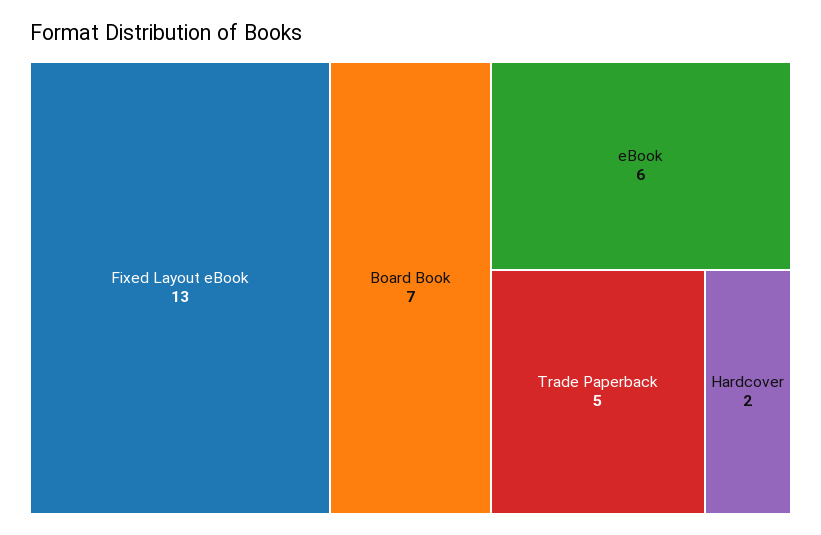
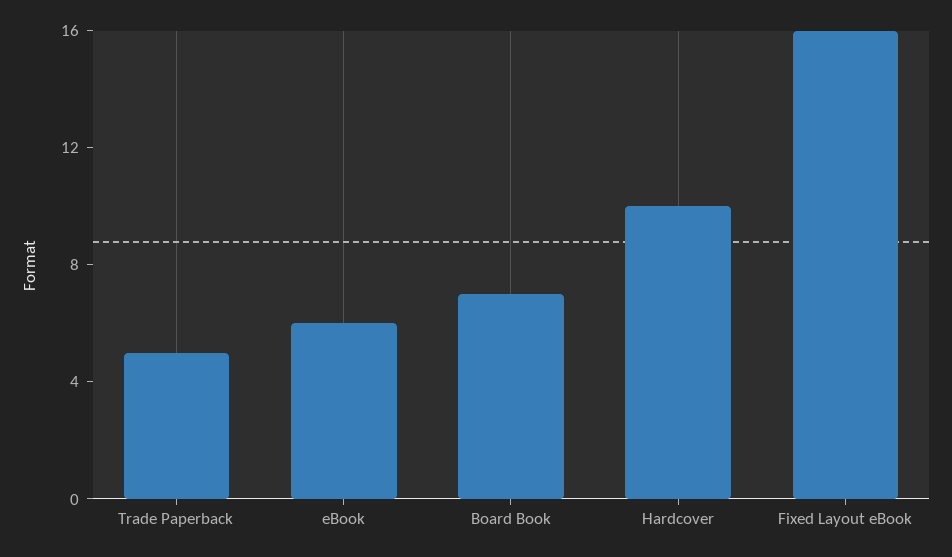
Fixed Layout eBook: 13 -> 16
Hardcover: 2 -> 10

